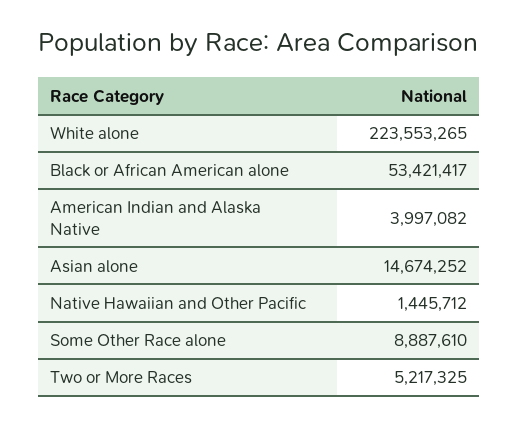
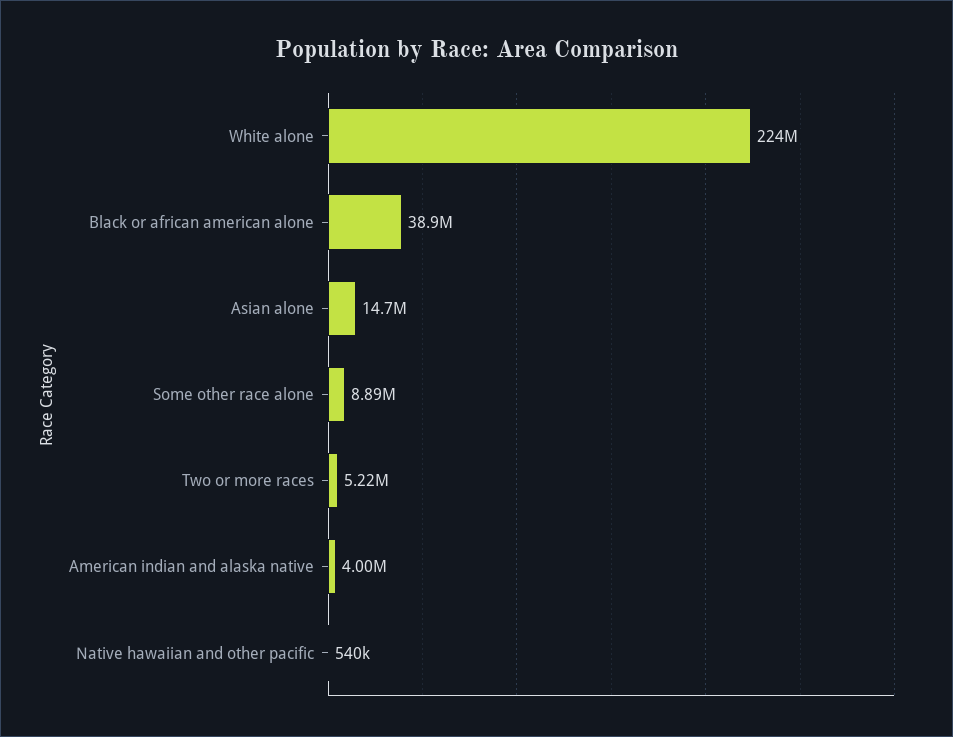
Black or African American alone: 53421417 -> 38900000
Native Hawaiian and Other Pacific: 1445712 -> 540000

